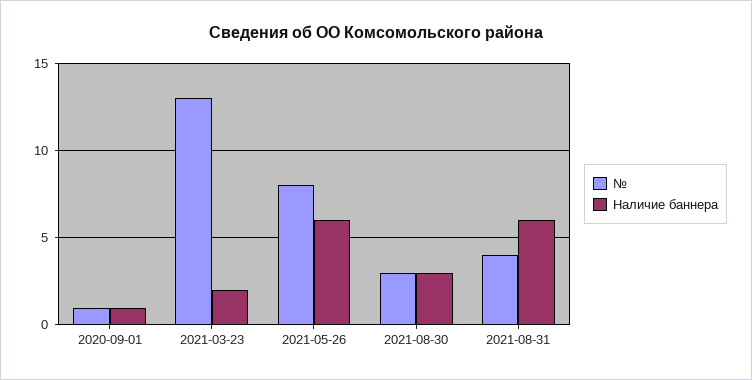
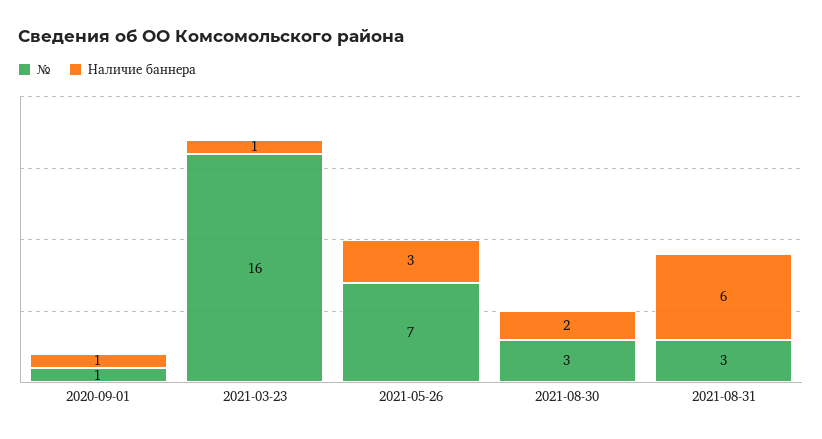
№, 2021-03-23: 13 -> 16
Наличие баннера, 2021-03-23: 2 -> 1
№, 2021-05-26: 8 -> 7
Наличие баннера, 2021-05-26: 6 -> 3
Наличие баннера, 2021-08-30: 3 -> 2
№, 2021-08-31: 4 -> 3

